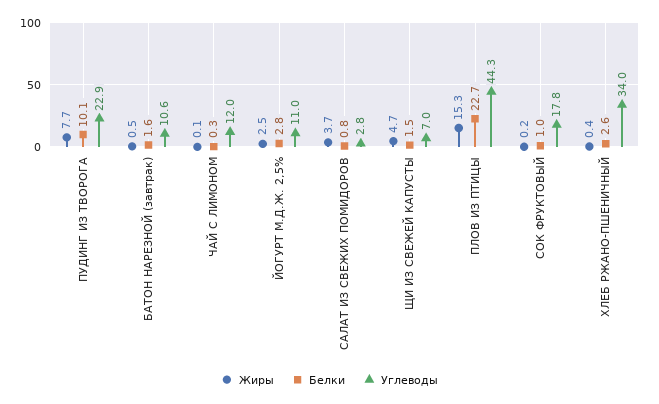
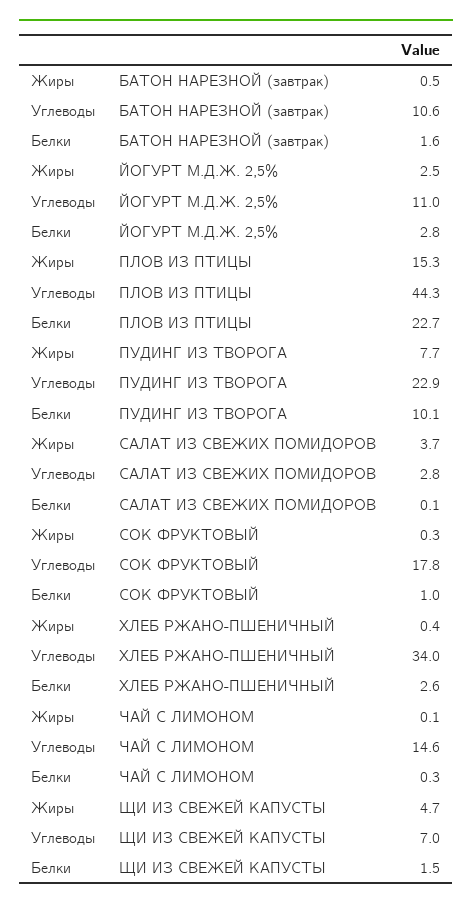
Углеводы, ЧАЙ С ЛИМОНОМ: 12 -> 14.6
Белки, САЛАТ ИЗ СВЕЖИХ ПОМИДОРОВ: 0.8 -> 0.1
Жиры, СОК ФРУКТОВЫЙ: 0.2 -> 0.3

